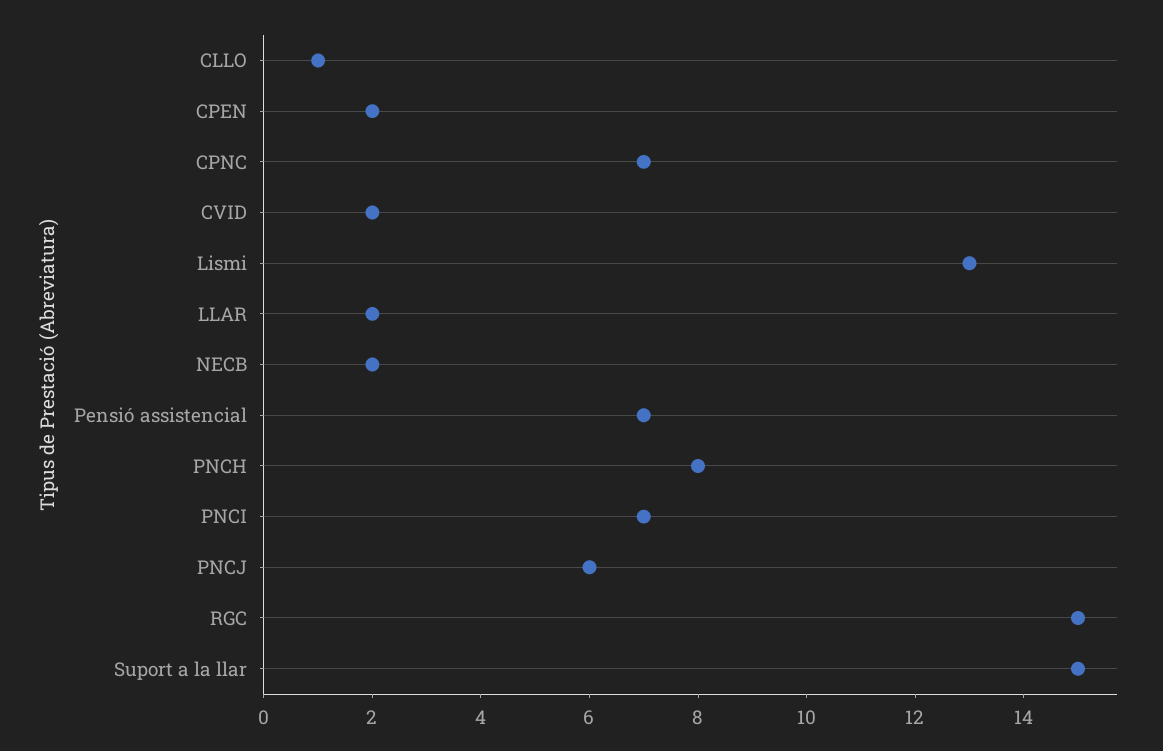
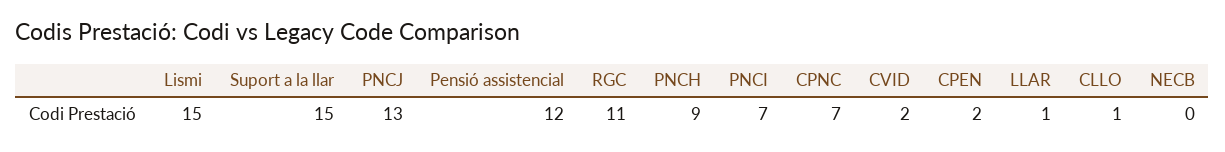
Lismi: 13 -> 15
LLAR: 2 -> 1
NECB: 2 -> 0
Pensió assistencial: 7 -> 12
PNCH: 8 -> 9
PNCJ: 6 -> 13
RGC: 15 -> 11

